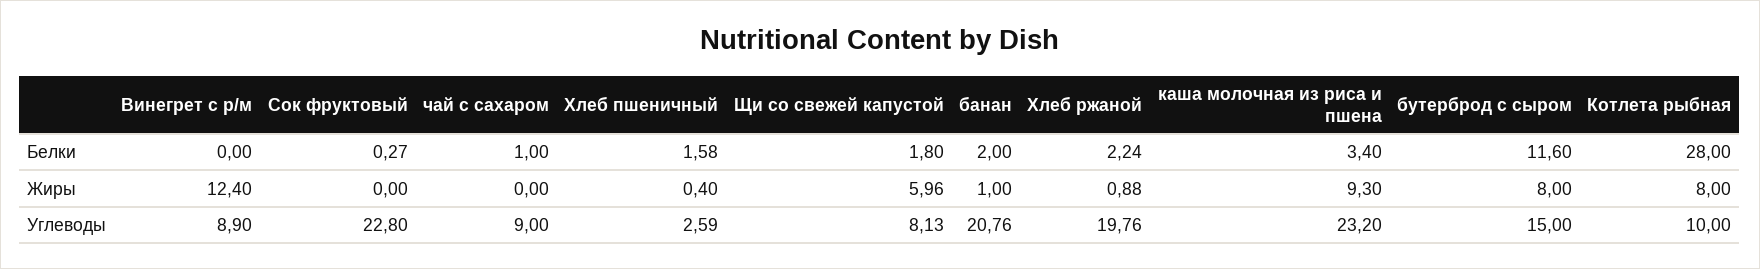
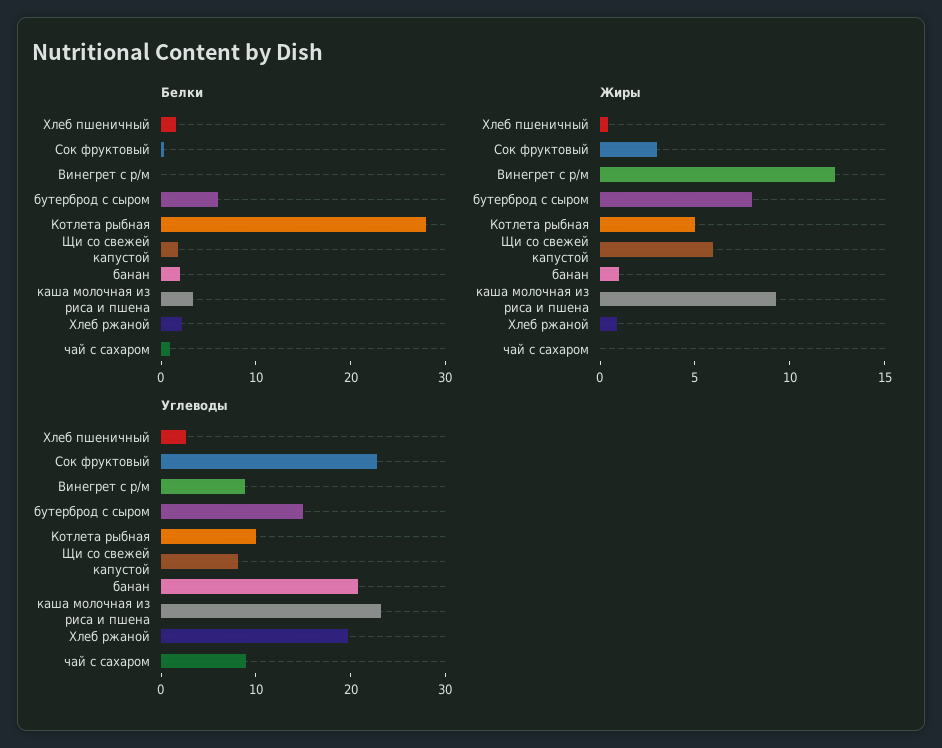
Белки, бутерброд с сыром: 11.6 -> 6
Жиры, Сок фруктовый: 0 -> 3
Жиры, Котлета рыбная: 8 -> 5

